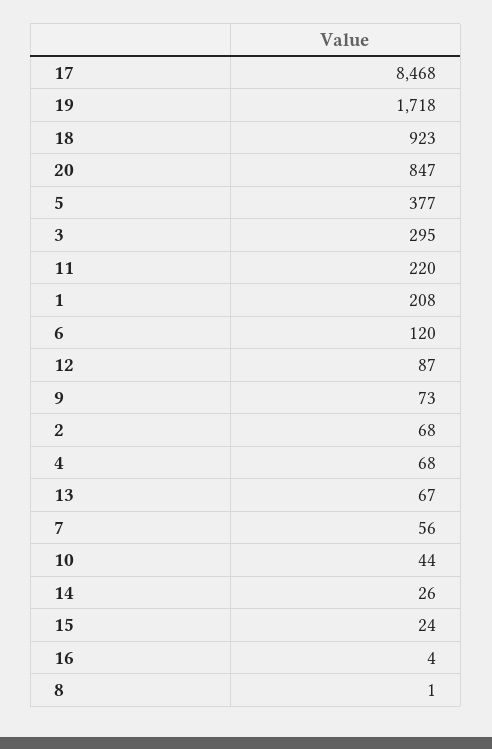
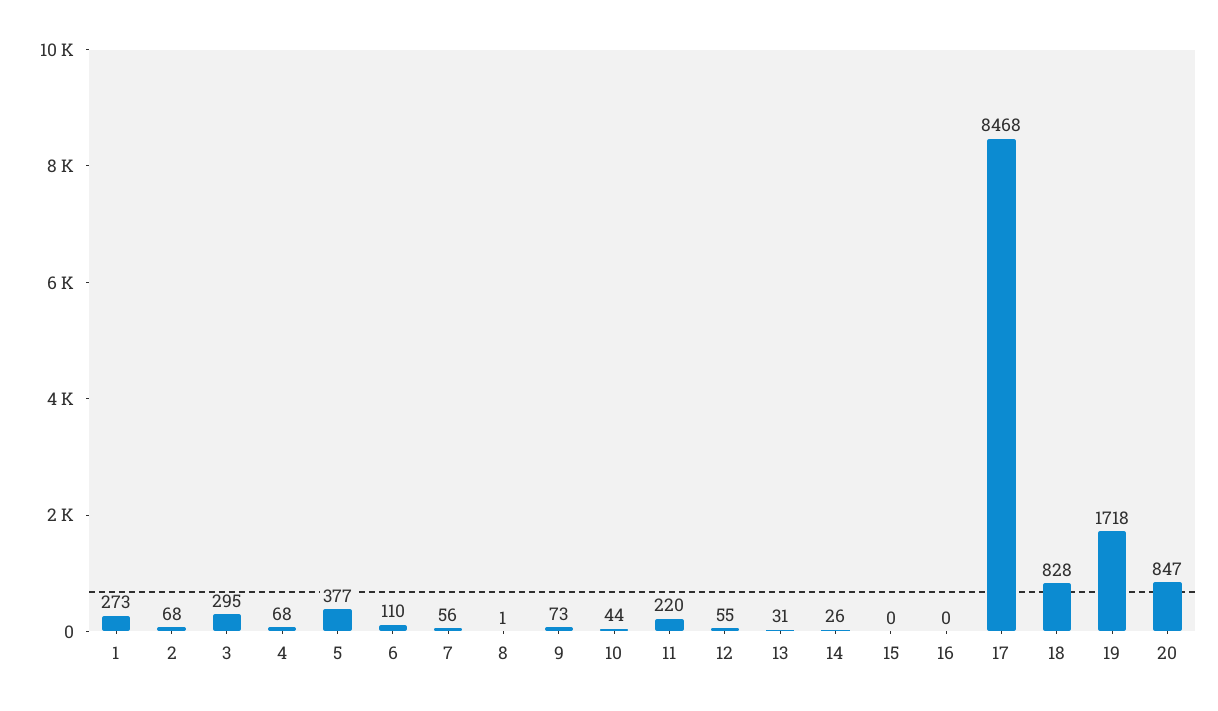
18: 923 -> 828
1: 208 -> 273
6: 120 -> 110
12: 87 -> 55
13: 67 -> 31
15: 24 -> 0
16: 4 -> 0

